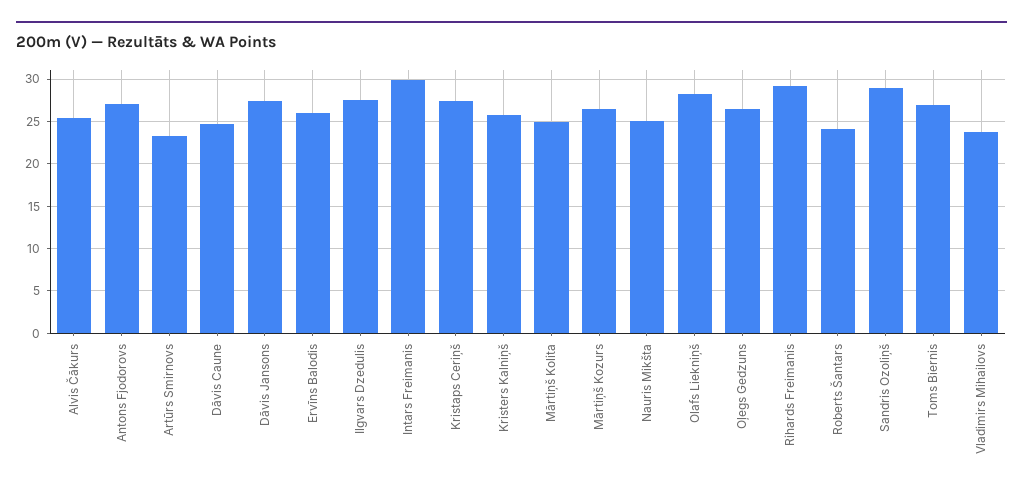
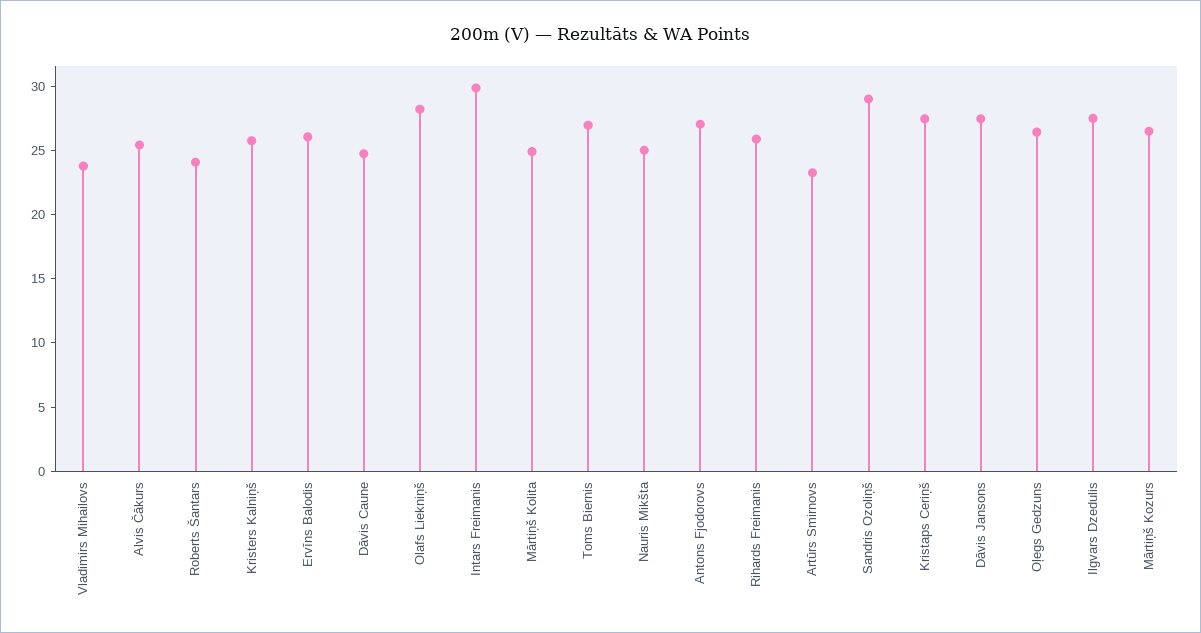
Rihards Freimanis: 29 -> 26

